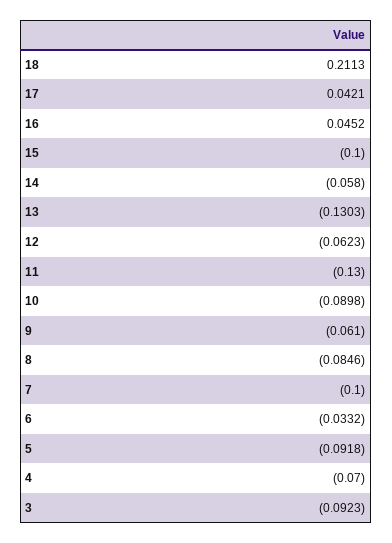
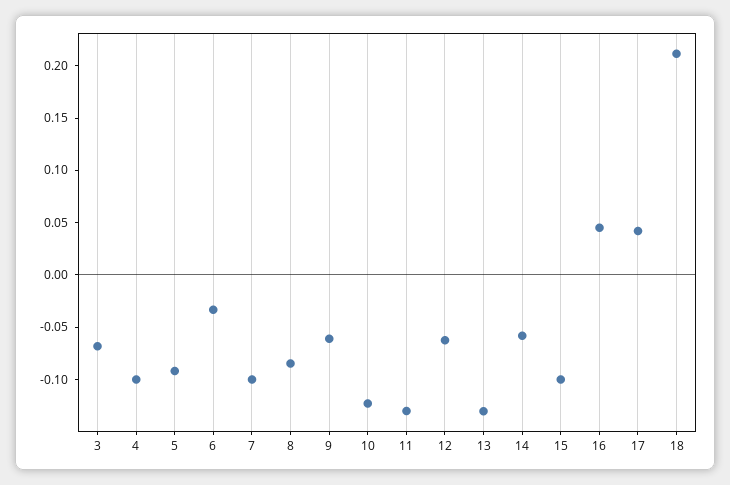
10: -0.0898 -> -0.12
4: -0.07 -> -0.1
3: -0.0923 -> -0.07

